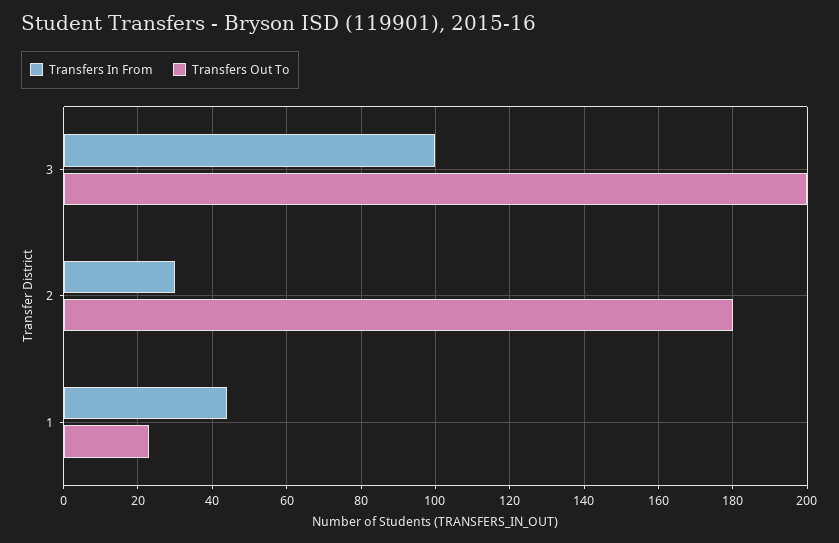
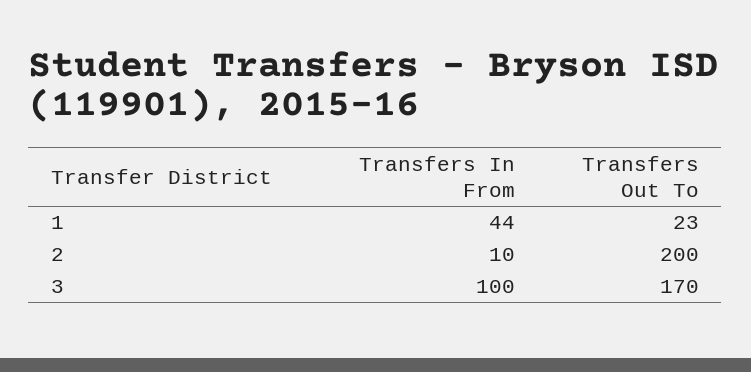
Transfers Out To, 3: 200 -> 170
Transfers In From, 2: 30 -> 10
Transfers Out To, 2: 180 -> 200

